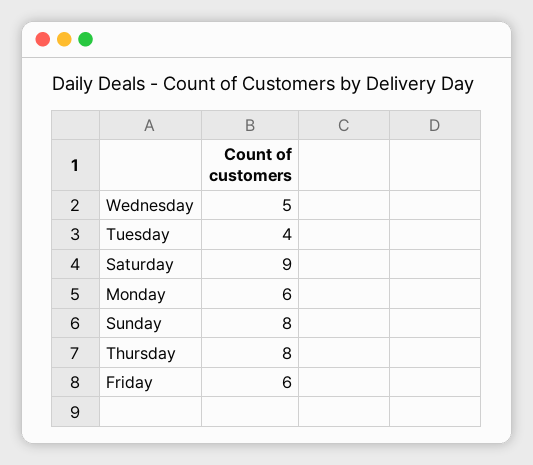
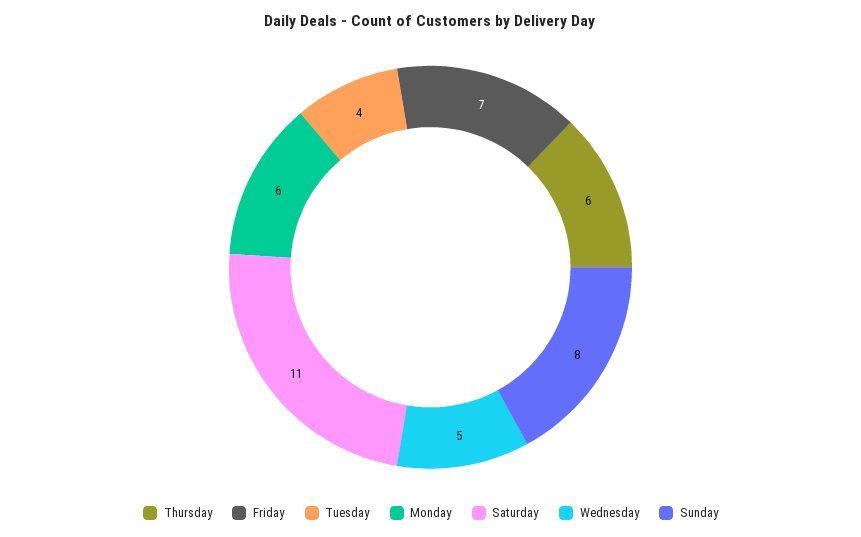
Saturday: 9 -> 11
Thursday: 8 -> 6
Friday: 6 -> 7

